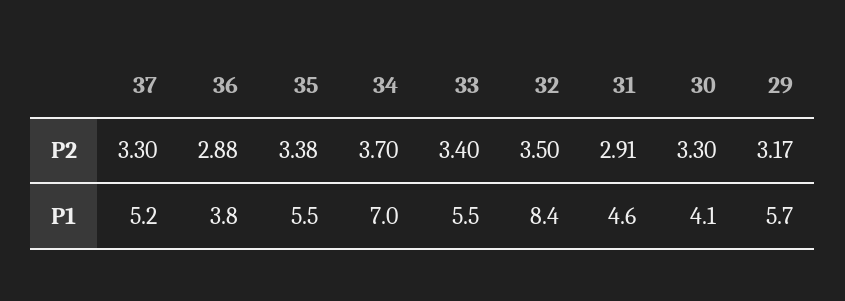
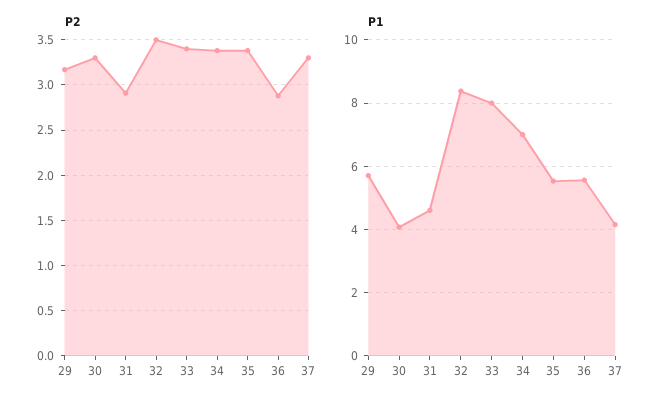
P2, 34: 3.7 -> 3.4
P1, 37: 5.2 -> 4.2
P1, 36: 3.8 -> 5.6
P1, 33: 5.5 -> 8

